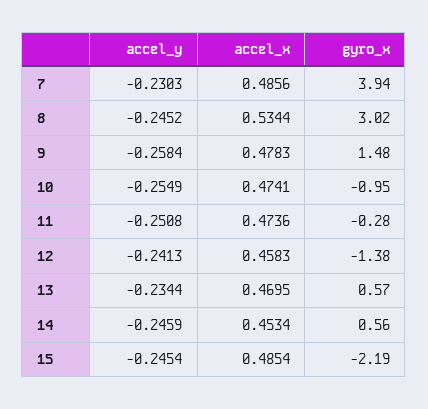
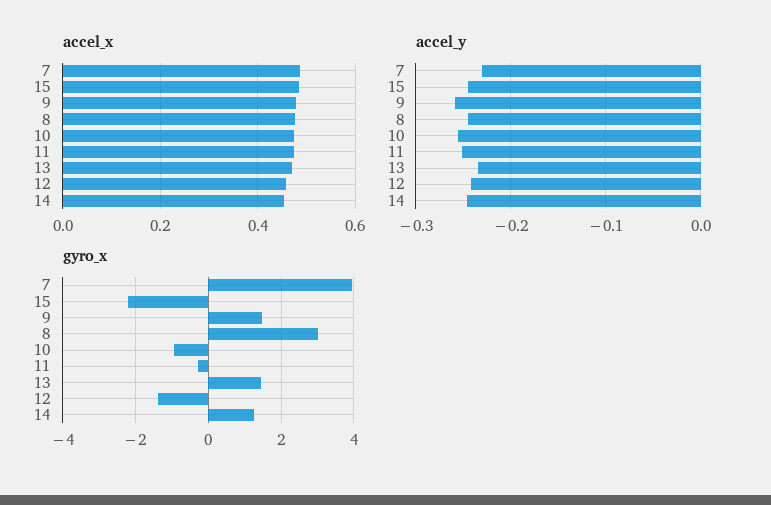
accel_x, 8: 0.5344 -> 0.48
gyro_x, 13: 0.57 -> 1.4
gyro_x, 14: 0.56 -> 1.2

